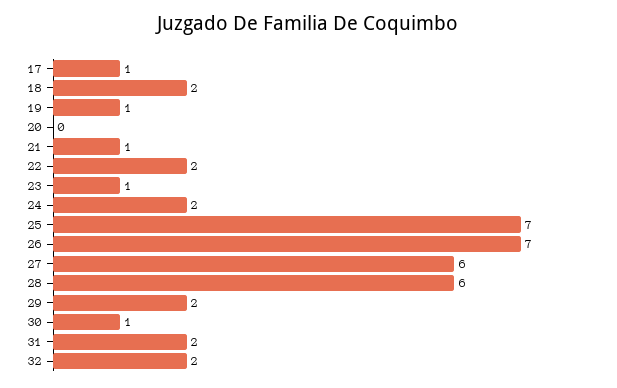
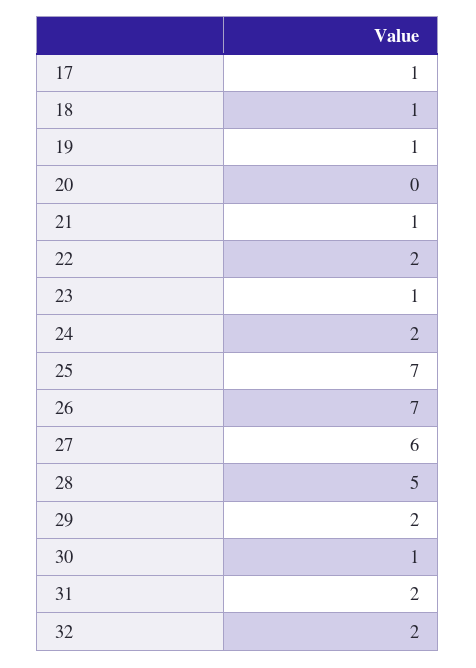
18: 2 -> 1
28: 6 -> 5

